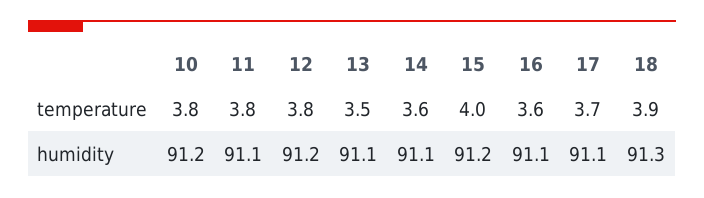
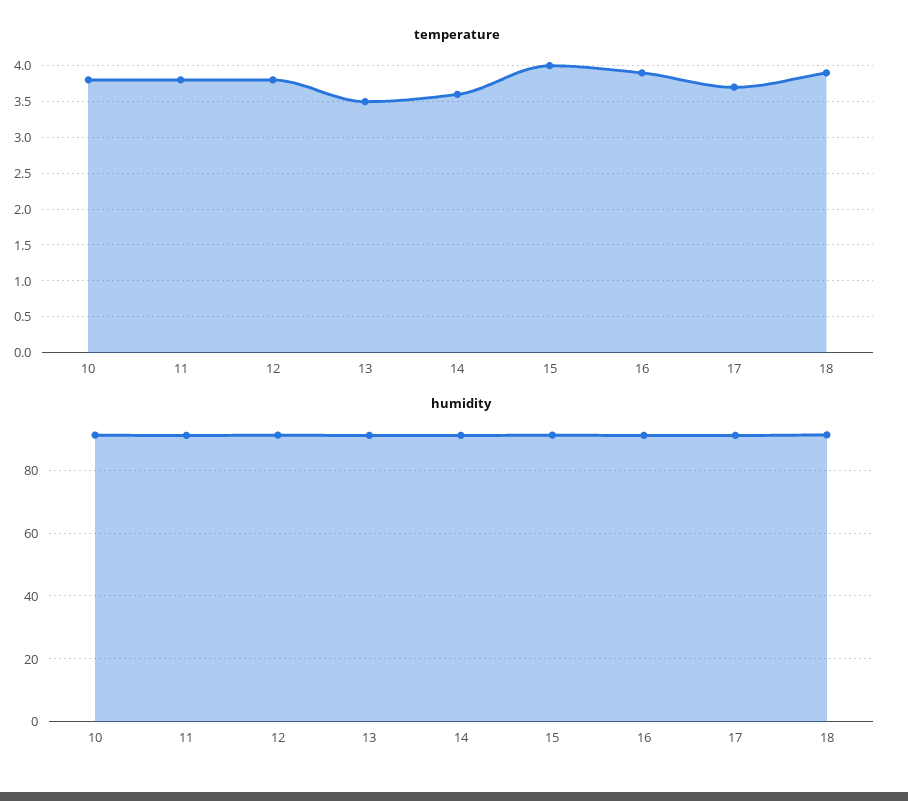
temperature, 16: 3.6 -> 3.9

